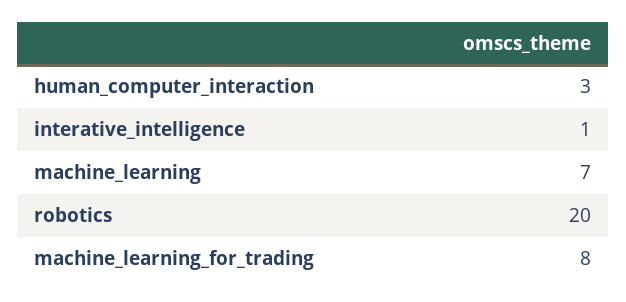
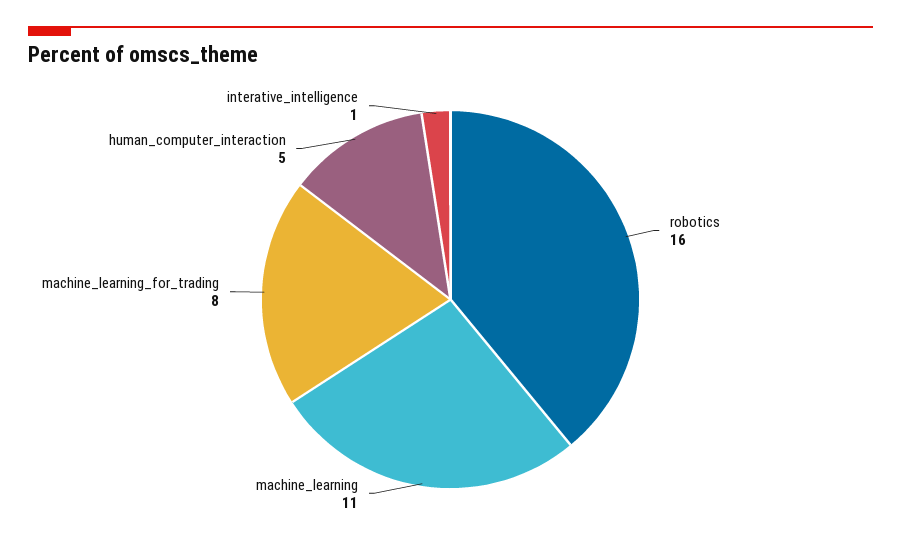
human_computer_interaction: 3 -> 5
machine_learning: 7 -> 11
robotics: 20 -> 16

